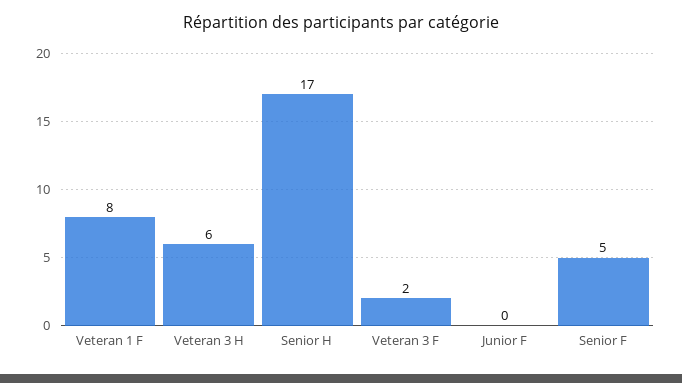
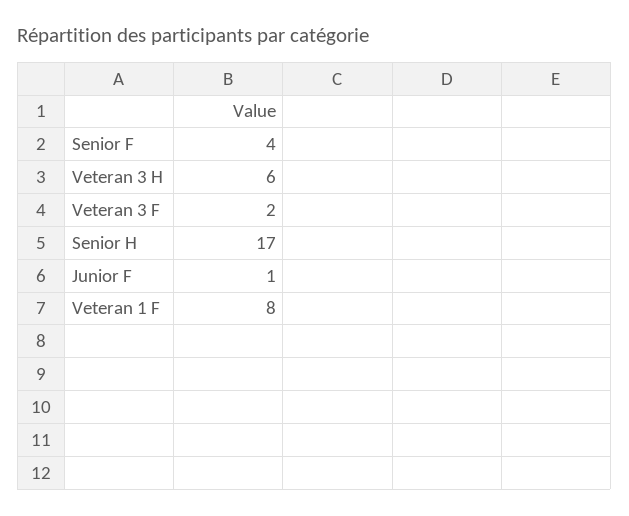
Junior F: 0 -> 1
Senior F: 5 -> 4

